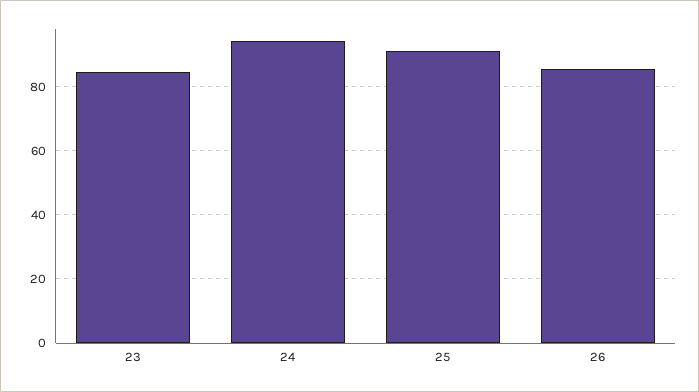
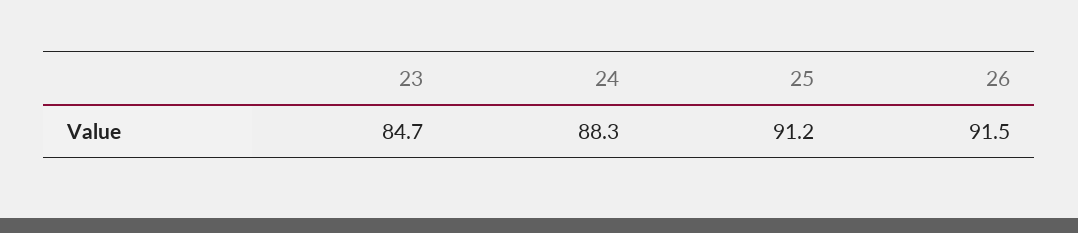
24: 94 -> 88.3
26: 86 -> 91.5

